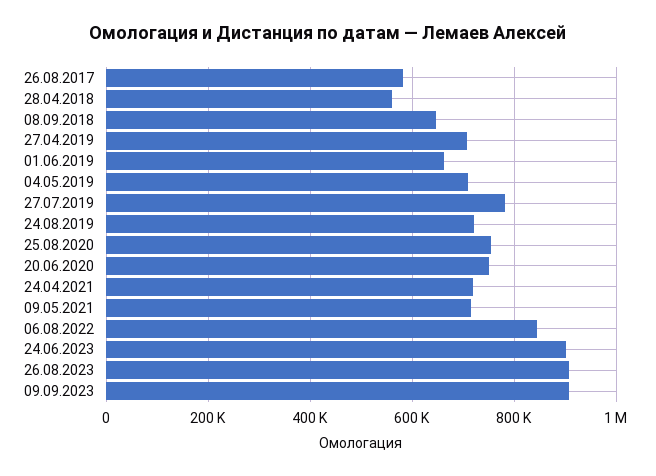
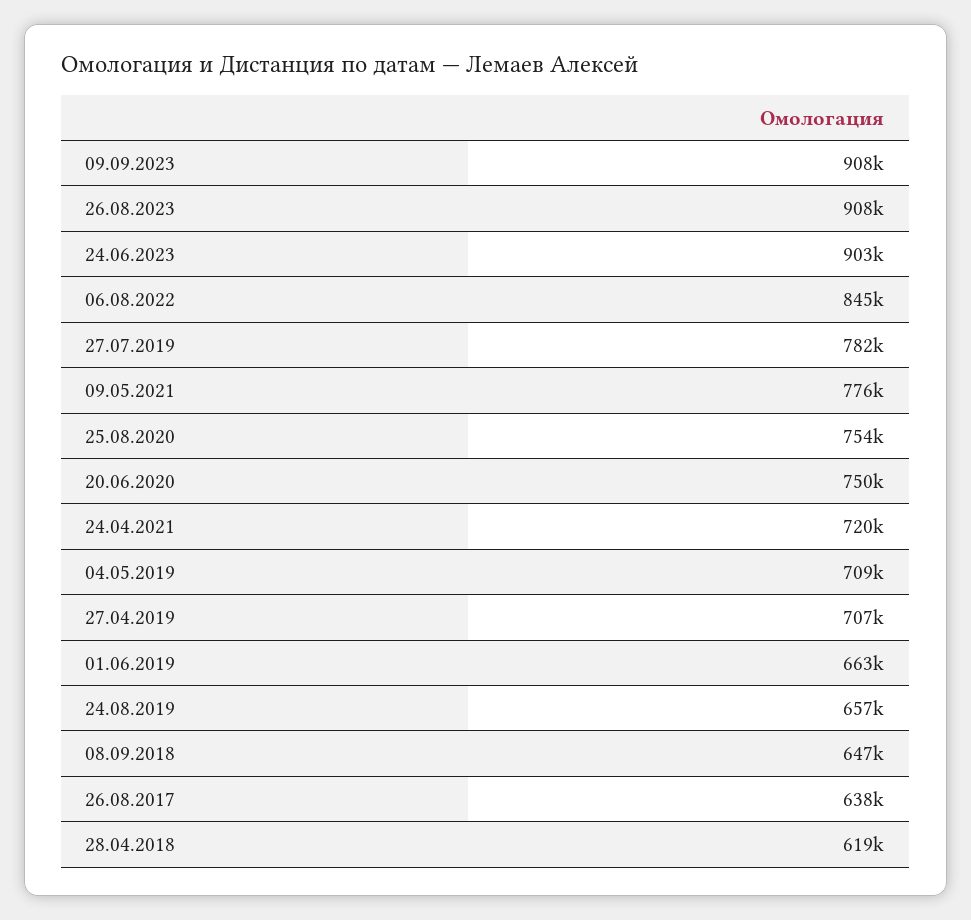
26.08.2017: 580000 -> 638000
28.04.2018: 560000 -> 619000
24.08.2019: 720000 -> 657000
09.05.2021: 720000 -> 776000

